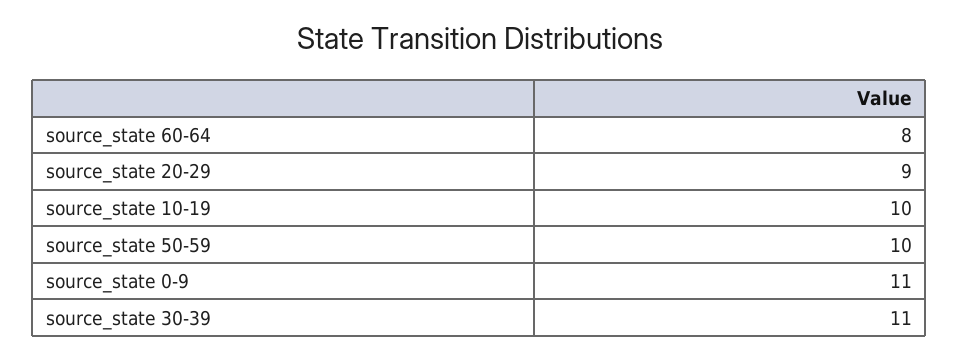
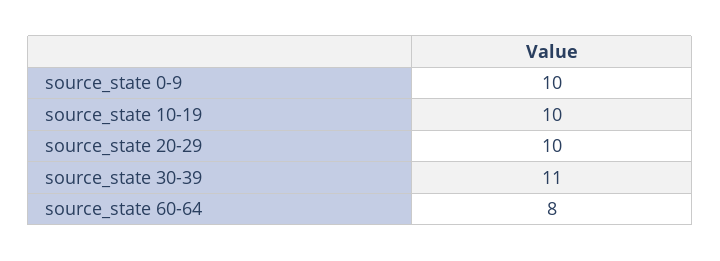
source_state 20-29: 9 -> 10
source_state 50-59: 10 -> none
source_state 0-9: 11 -> 10

